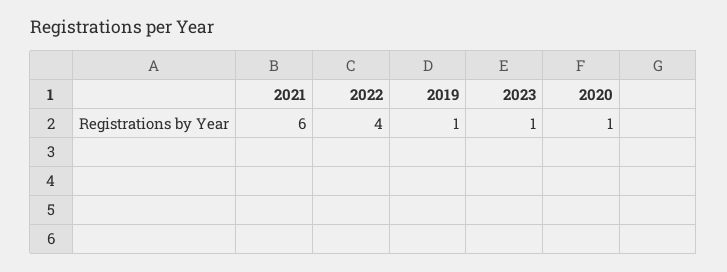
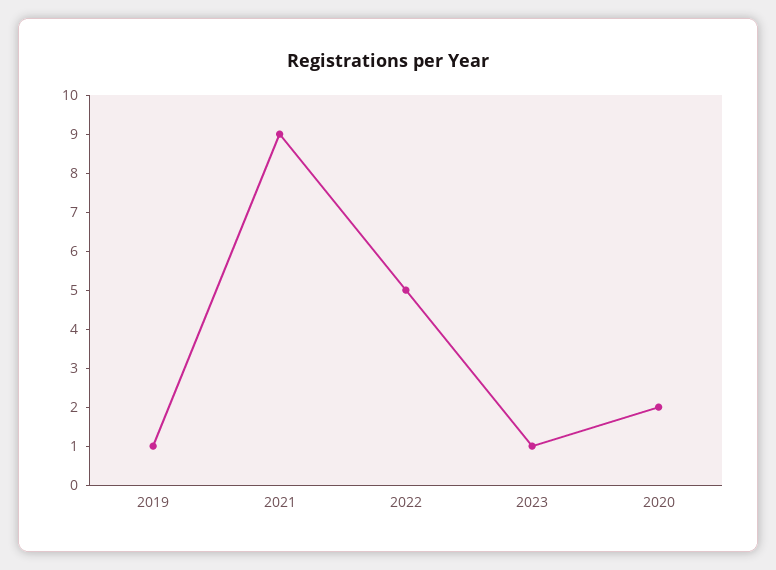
2021: 6 -> 9
2022: 4 -> 5
2020: 1 -> 2

